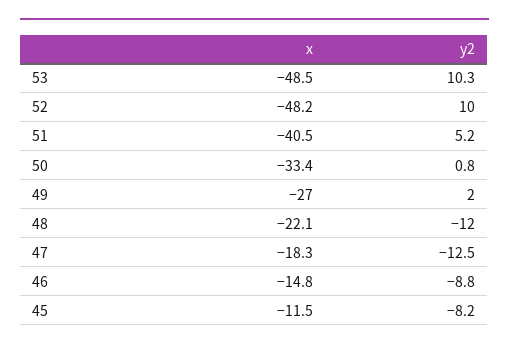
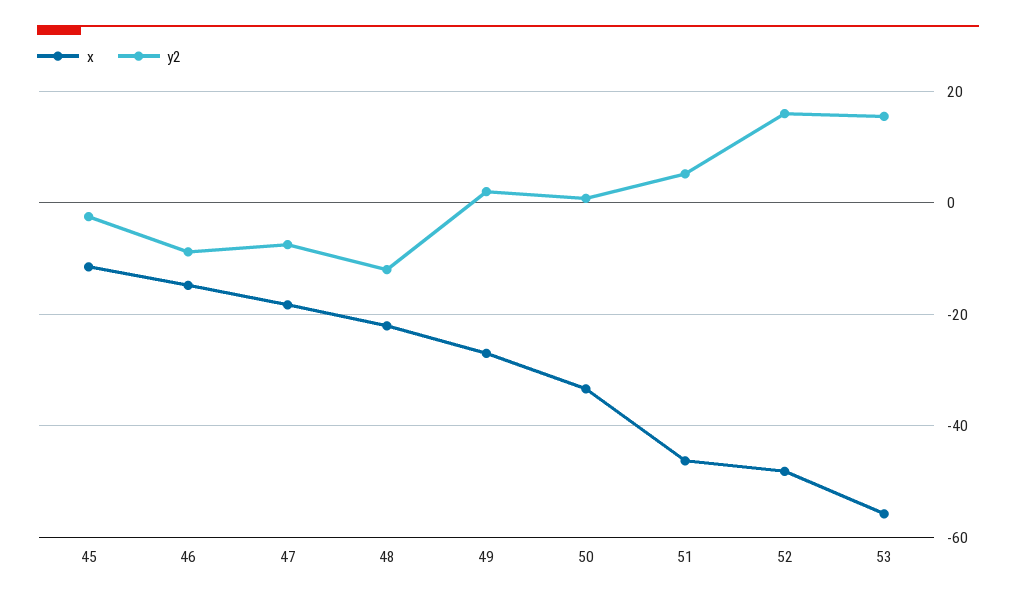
x, 53: -48.5 -> -56
y2, 53: 10.3 -> 16
y2, 52: 10 -> 16
x, 51: -40.5 -> -46
y2, 47: -12.5 -> -8
y2, 45: -8.2 -> -2

